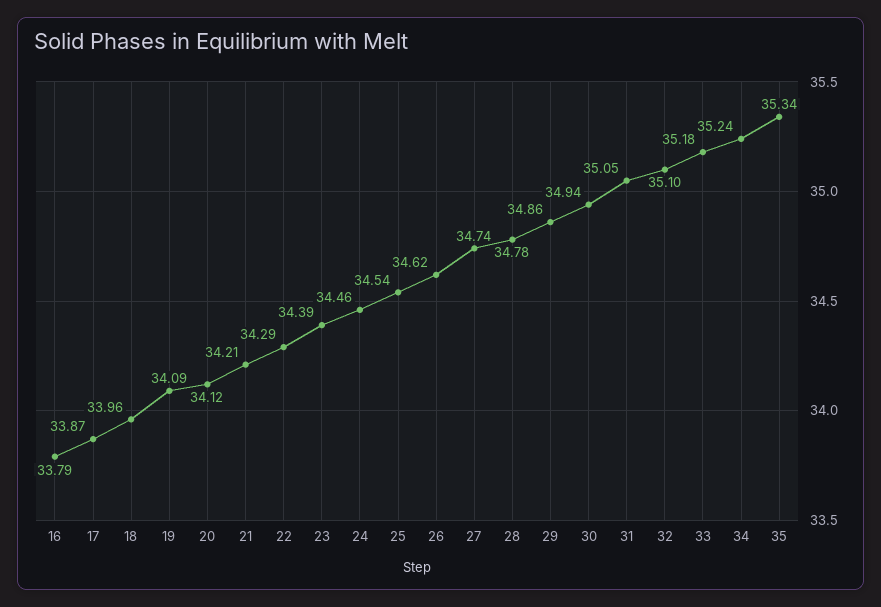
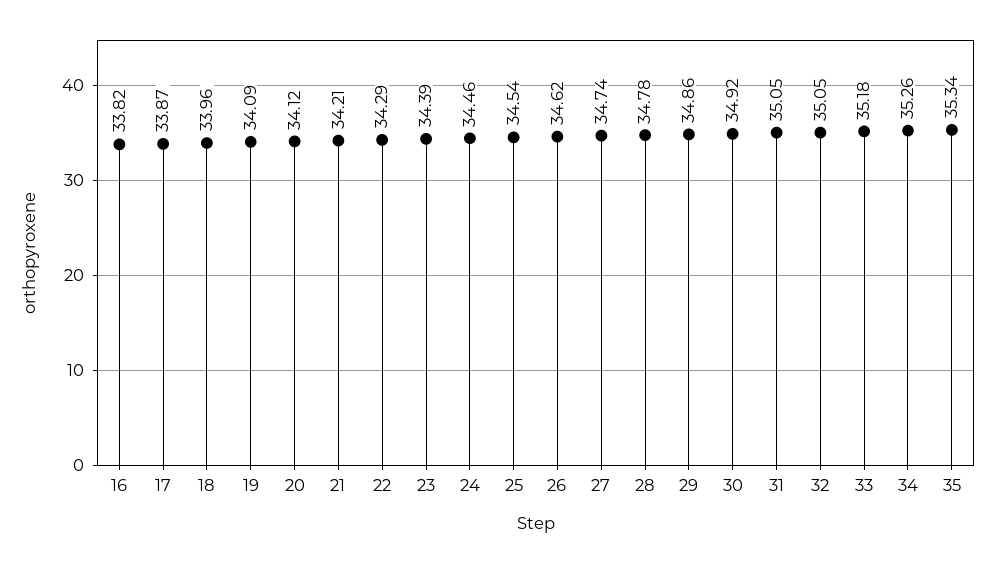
16: 33.79 -> 33.82
30: 34.94 -> 34.92
32: 35.1 -> 35.05
34: 35.24 -> 35.26

